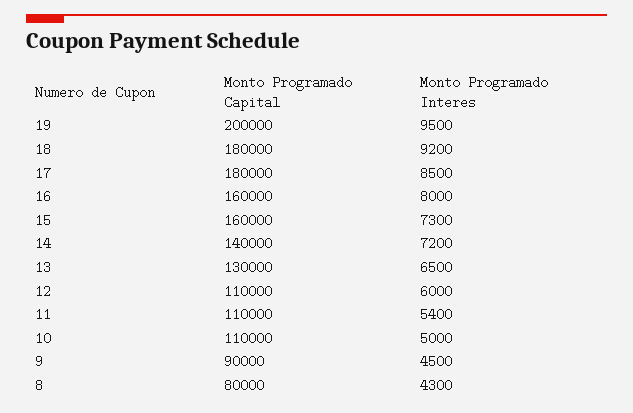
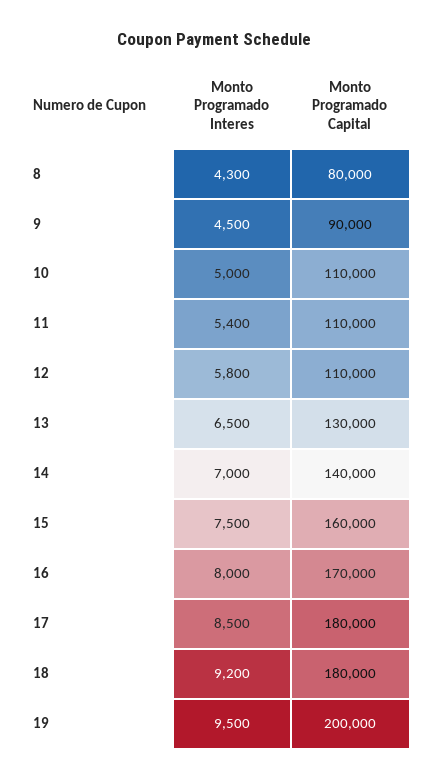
Monto Programado Capital, 16: 160000 -> 170000
Monto Programado Interes, 15: 7300 -> 7500
Monto Programado Interes, 14: 7200 -> 7000
Monto Programado Interes, 12: 6000 -> 5800

